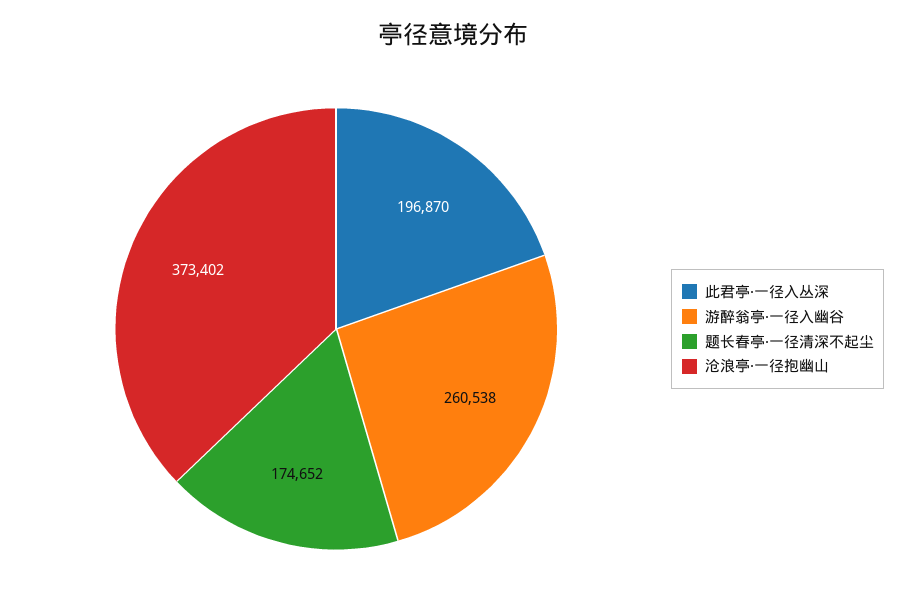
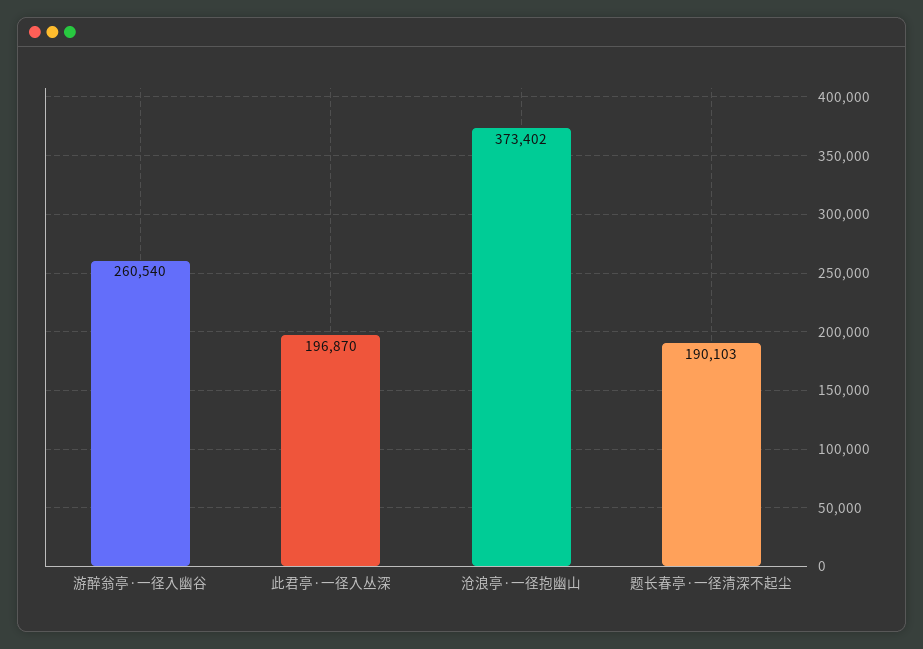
游醉翁亭·一径入幽谷: 260538 -> 260540
题长春亭·一径清深不起尘: 174652 -> 190103

